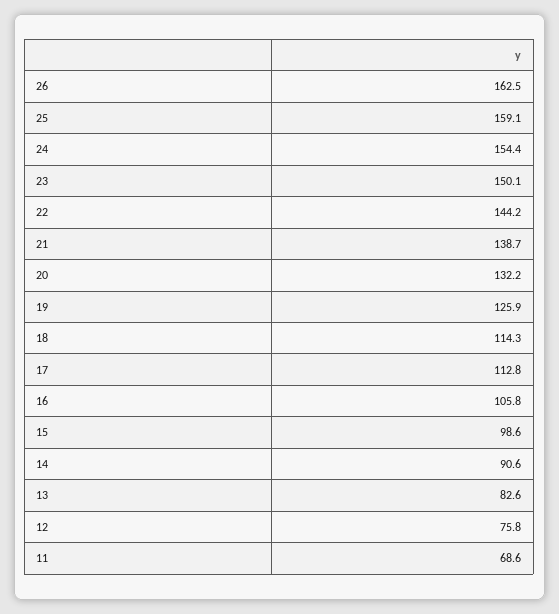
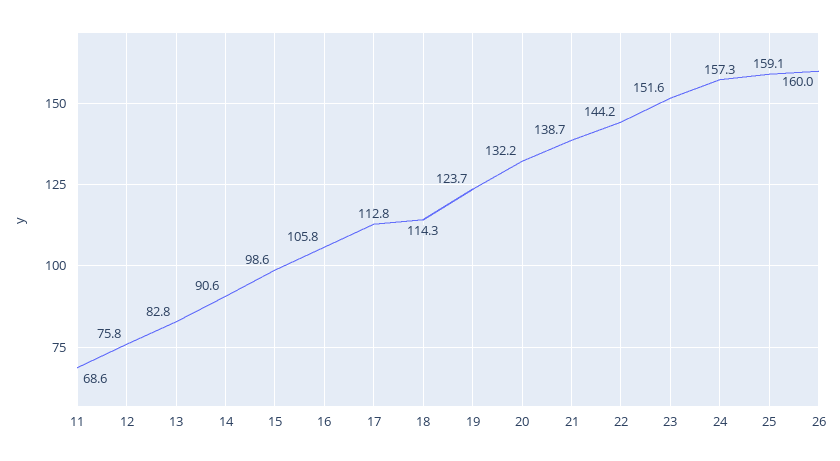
26: 162.5 -> 160
24: 154.4 -> 157.3
23: 150.1 -> 151.6
19: 125.9 -> 123.7
13: 82.6 -> 82.8

